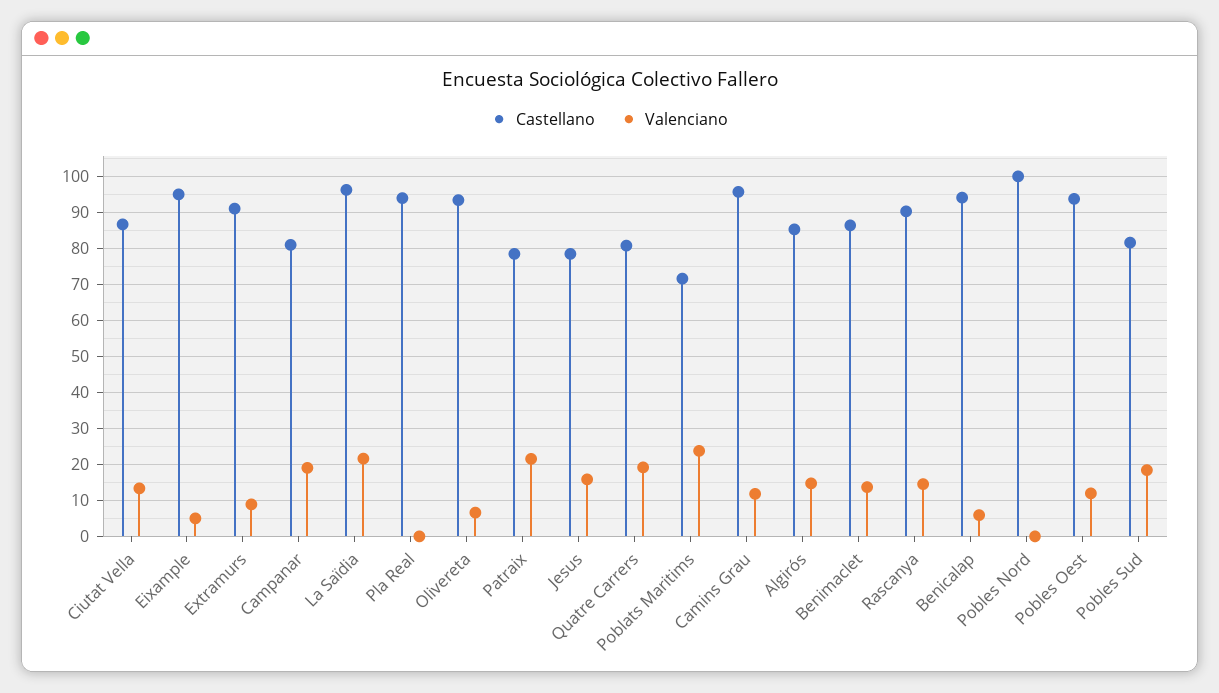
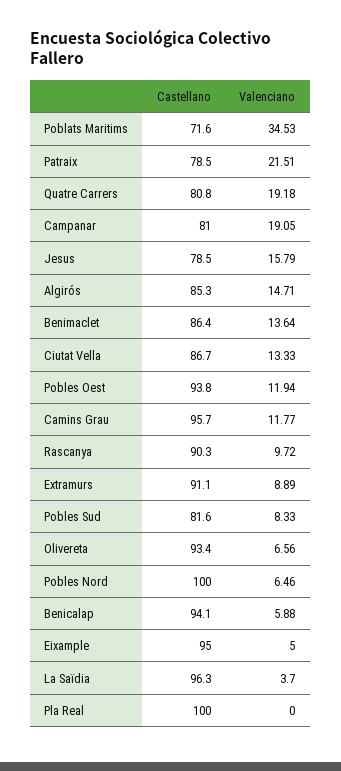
Valenciano, La Saïdia: 22 -> 3.7
Castellano, Pla Real: 94 -> 100
Valenciano, Poblats Maritims: 24 -> 34.53
Valenciano, Rascanya: 14 -> 9.72
Valenciano, Pobles Nord: 0 -> 6.46
Valenciano, Pobles Sud: 18 -> 8.33

